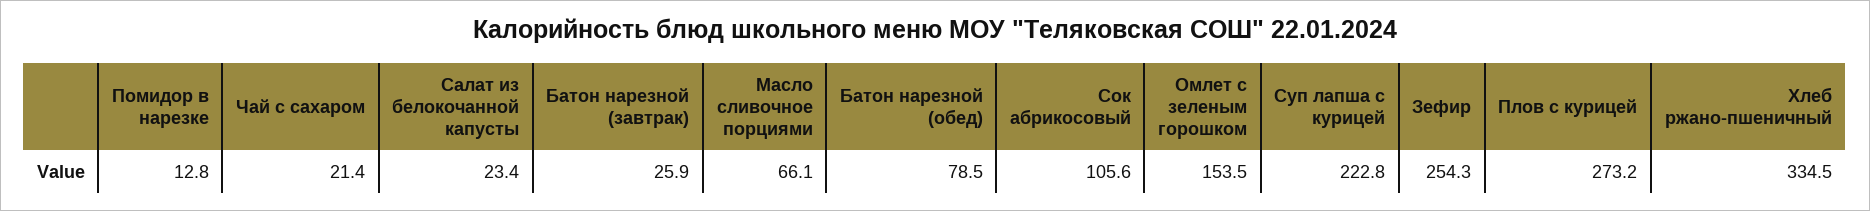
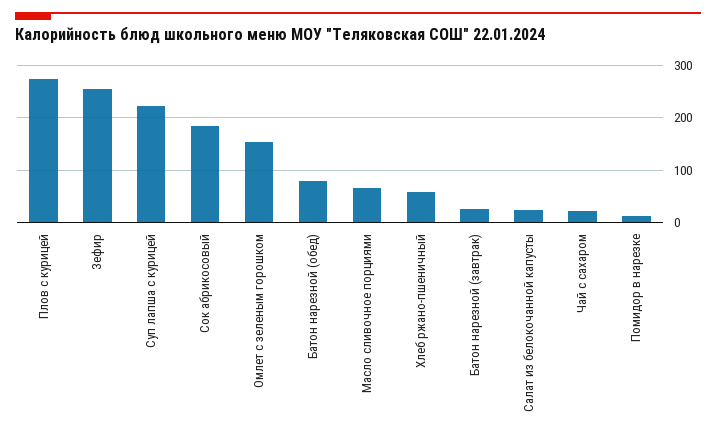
Сок абрикосовый: 105.6 -> 180
Хлеб ржано-пшеничный: 334.5 -> 60

